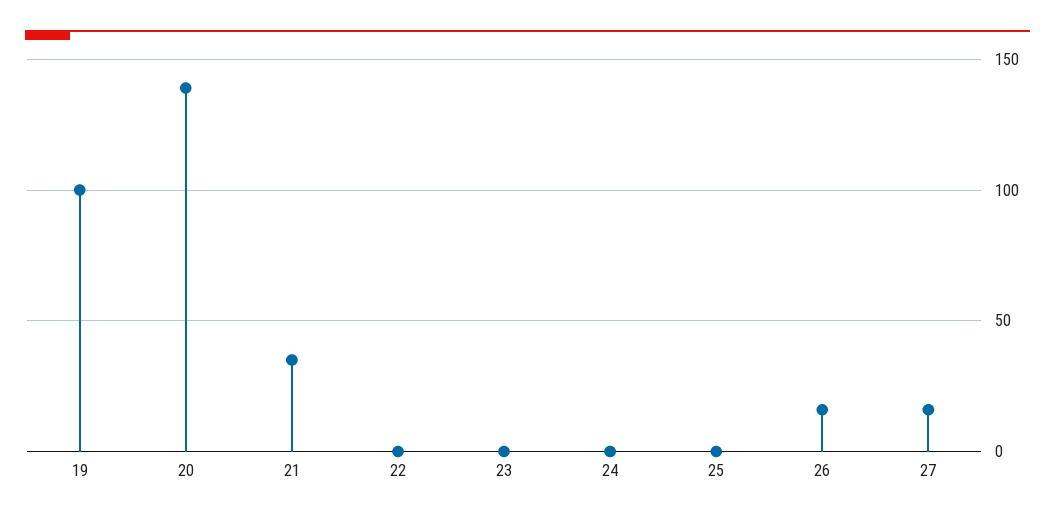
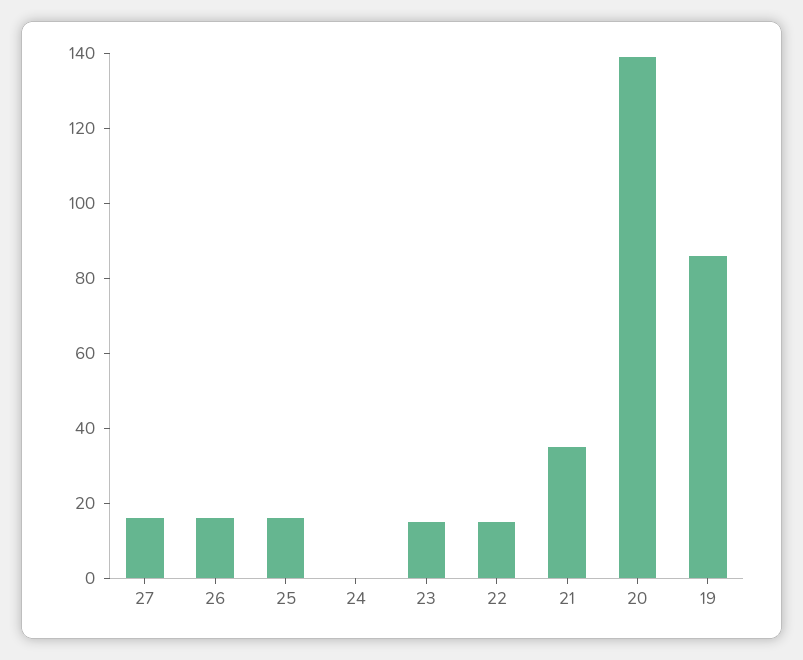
19: 100 -> 85
22: 0 -> 15
23: 0 -> 15
25: 0 -> 15

